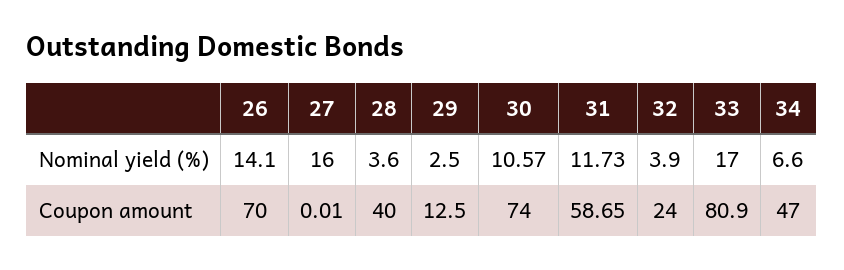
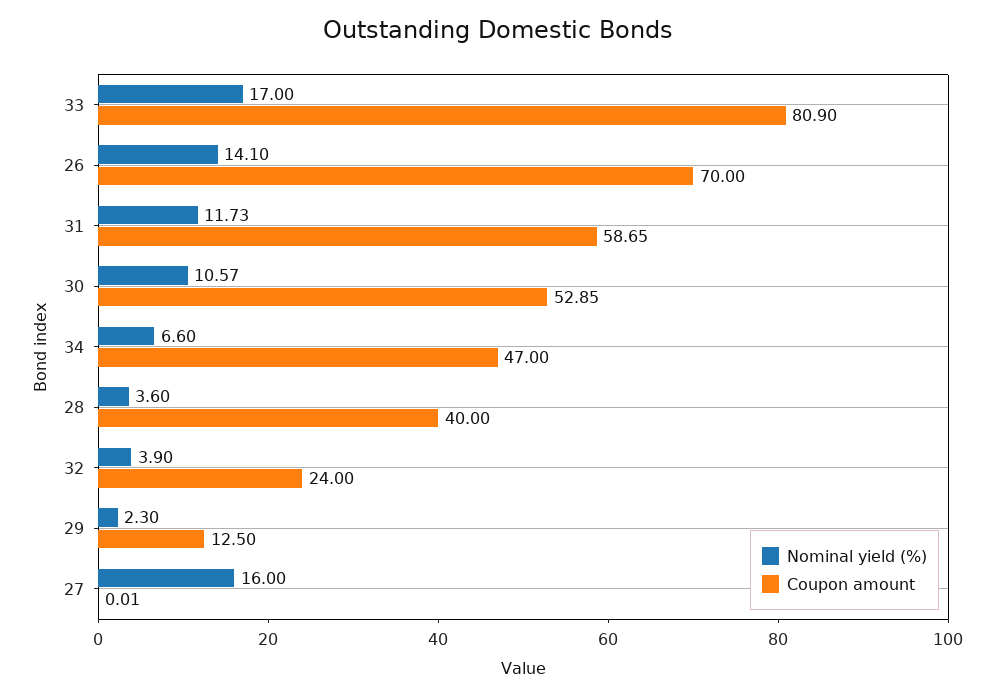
Nominal yield (%), 29: 2.5 -> 2.3
Coupon amount, 30: 74 -> 52.85

